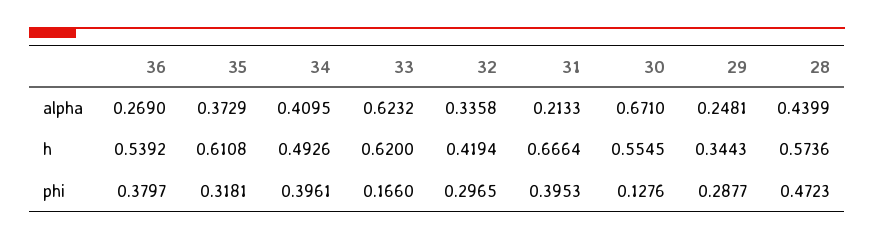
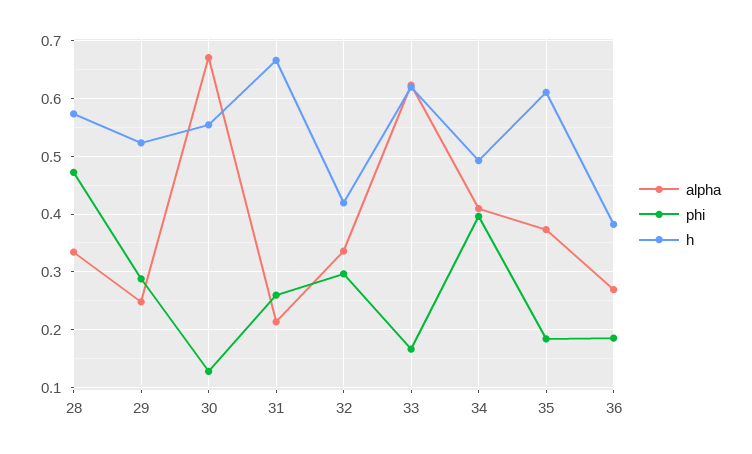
alpha, 28: 0.4399 -> 0.34
h, 36: 0.5392 -> 0.38
h, 29: 0.3443 -> 0.52
phi, 36: 0.3797 -> 0.18
phi, 35: 0.3181 -> 0.18
phi, 31: 0.3953 -> 0.26

